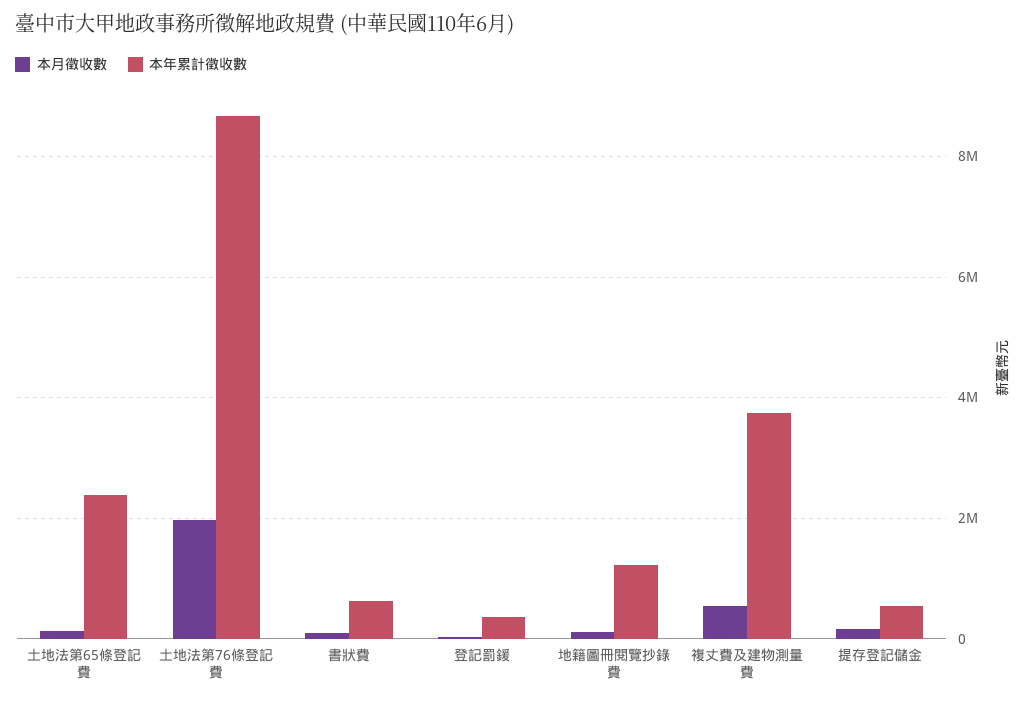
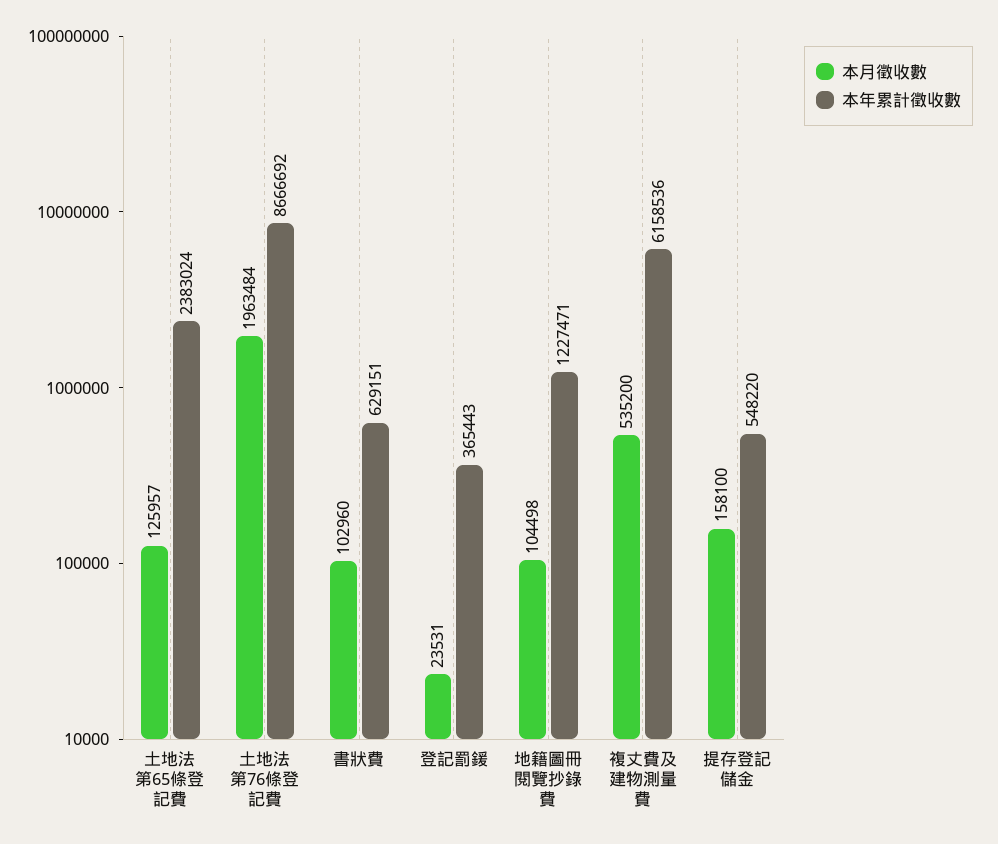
本年累計徵收數, 複丈費及建物測量費: 3800000 -> 6158536

